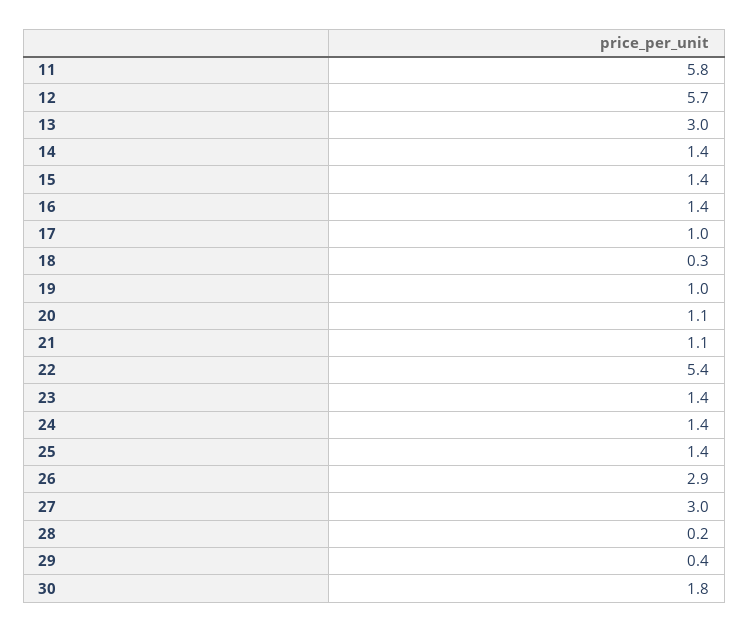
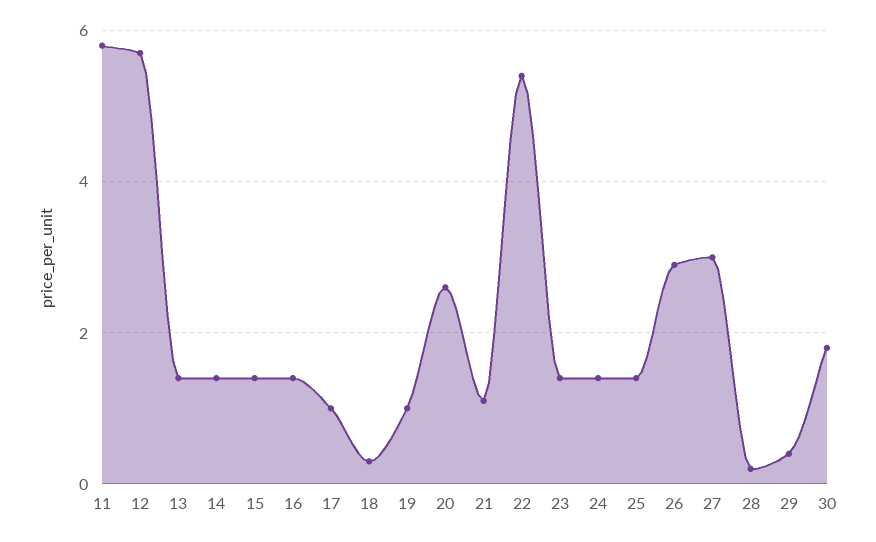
13: 3 -> 1.5
20: 1.1 -> 2.5

